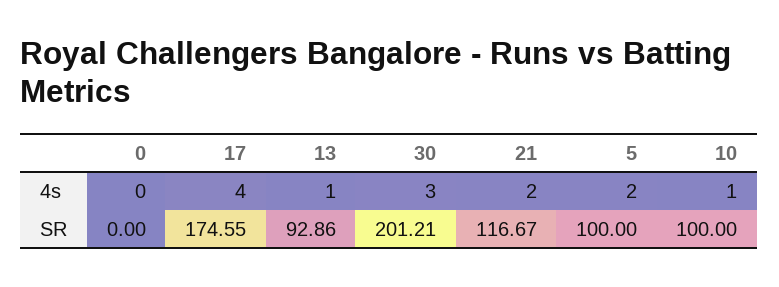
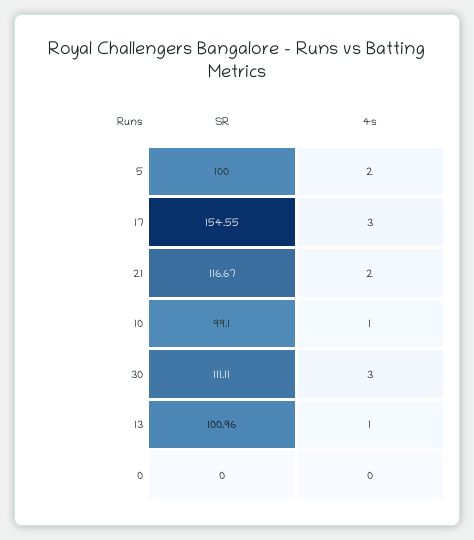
17, 4s: 4 -> 3
17, SR: 174.55 -> 154.55
13, SR: 92.86 -> 100.96
30, SR: 201.21 -> 111.11
10, SR: 100 -> 99.1

